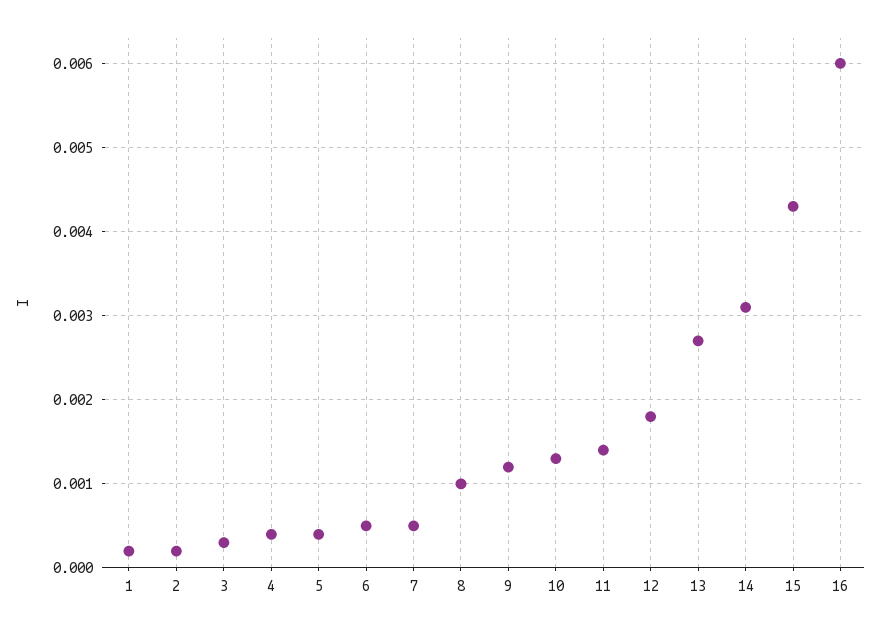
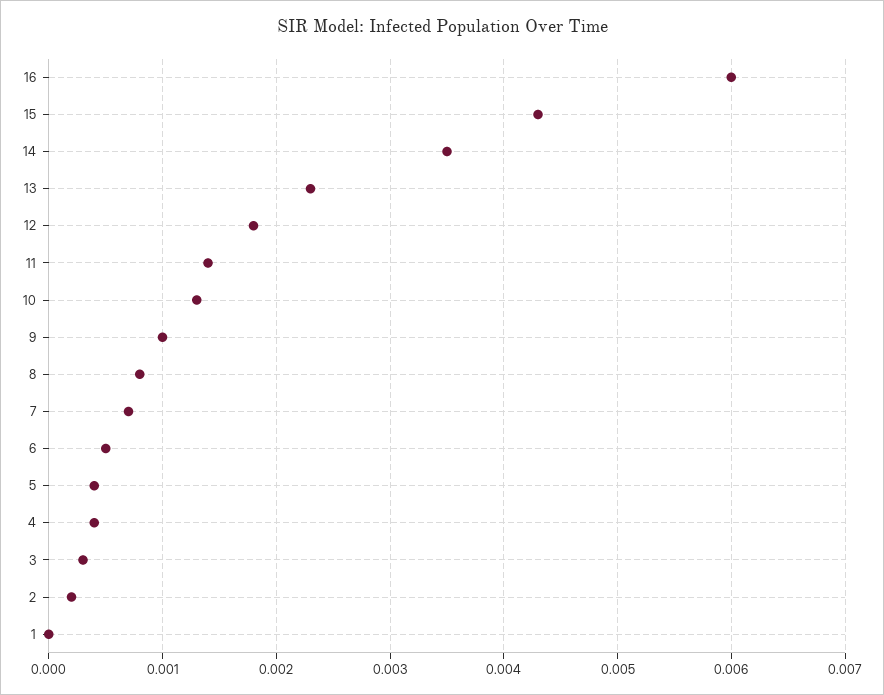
1: 0.0002 -> 0
7: 0.0005 -> 0.0007
8: 0.001 -> 0.0008
9: 0.0012 -> 0.001
13: 0.0027 -> 0.0023
14: 0.0031 -> 0.0035

